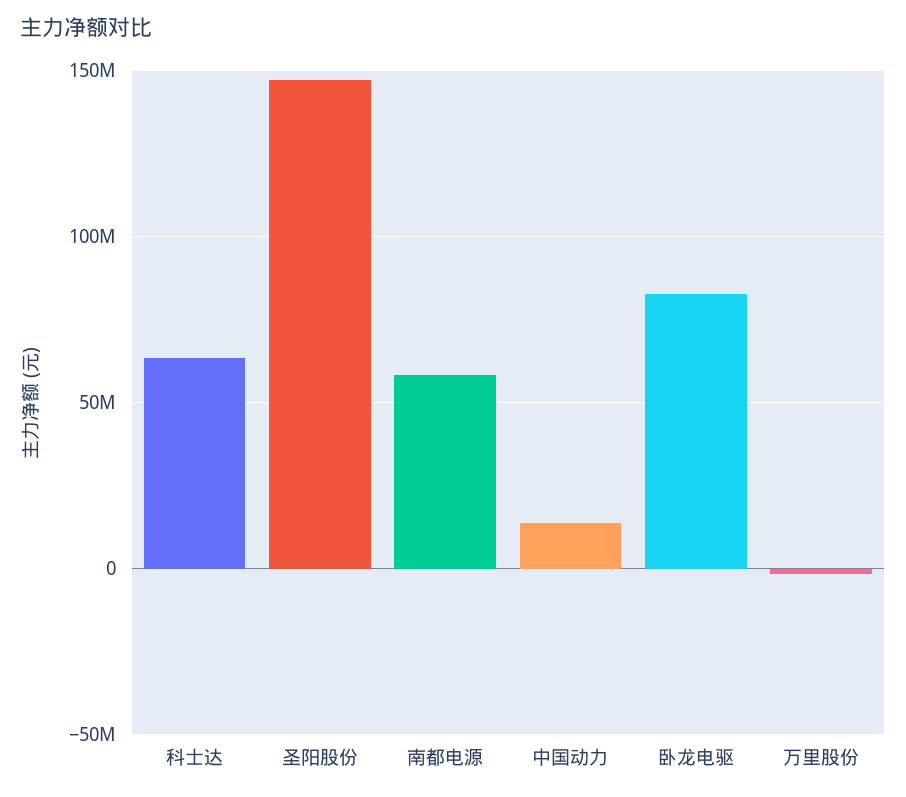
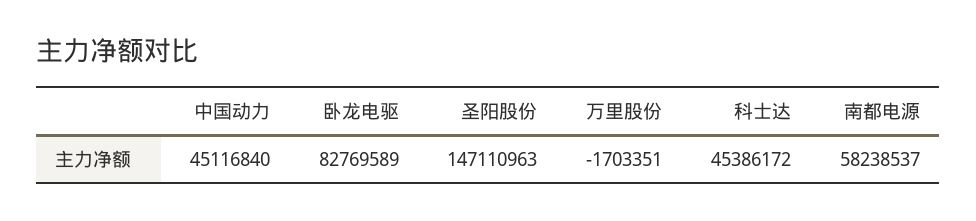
科士达: 65000000 -> 45386172
中国动力: 15000000 -> 45116840

